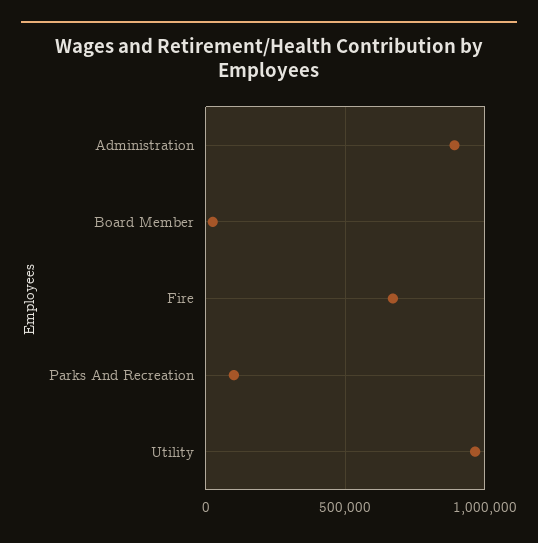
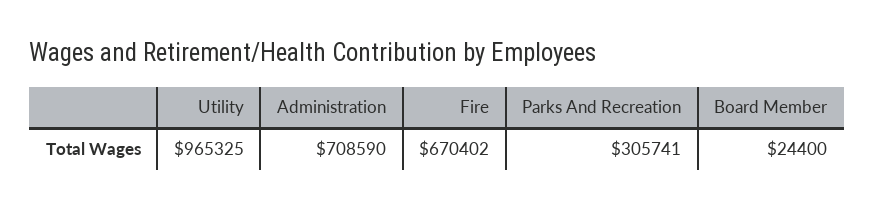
Administration: 900000 -> 708590
Parks And Recreation: 100000 -> 305741

